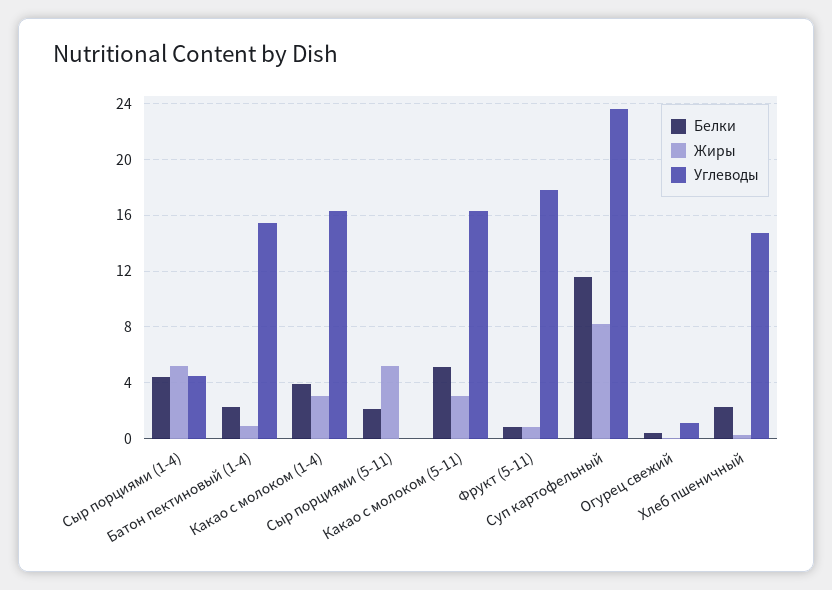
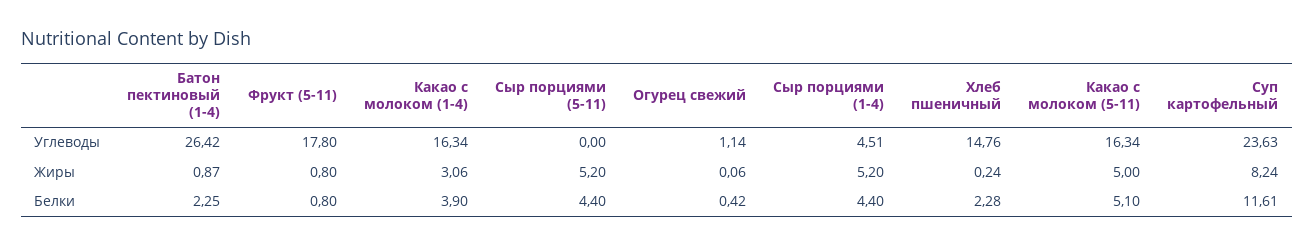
Углеводы, Батон пектиновый (1-4): 15.5 -> 26.42
Белки, Сыр порциями (5-11): 2 -> 4.4
Жиры, Какао с молоком (5-11): 3 -> 5

